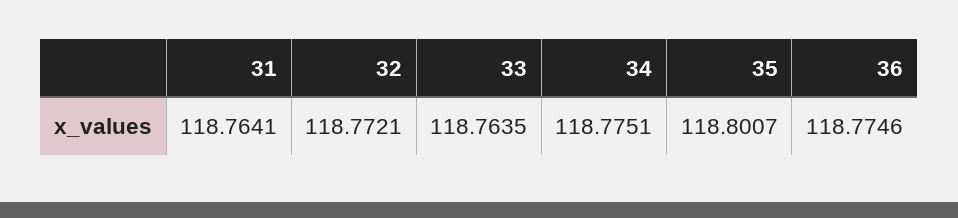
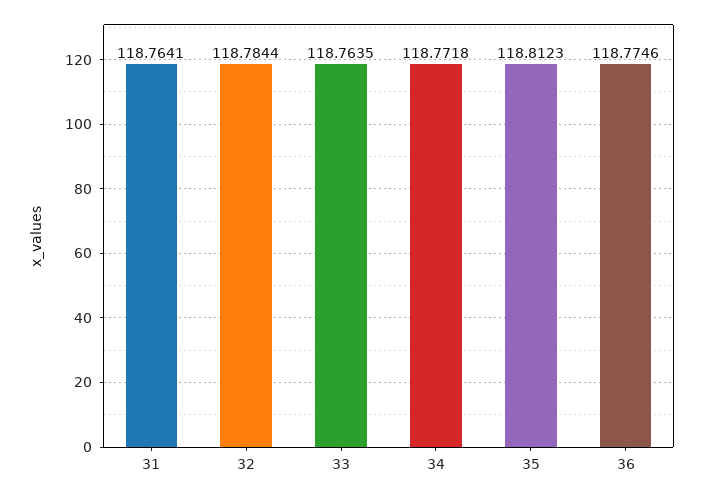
32: 118.7721 -> 118.7844
34: 118.7751 -> 118.7718
35: 118.8007 -> 118.8123

